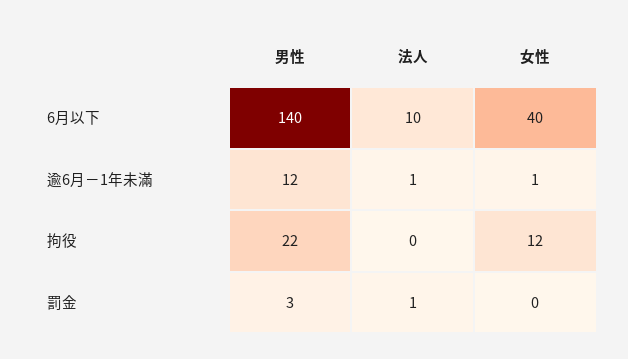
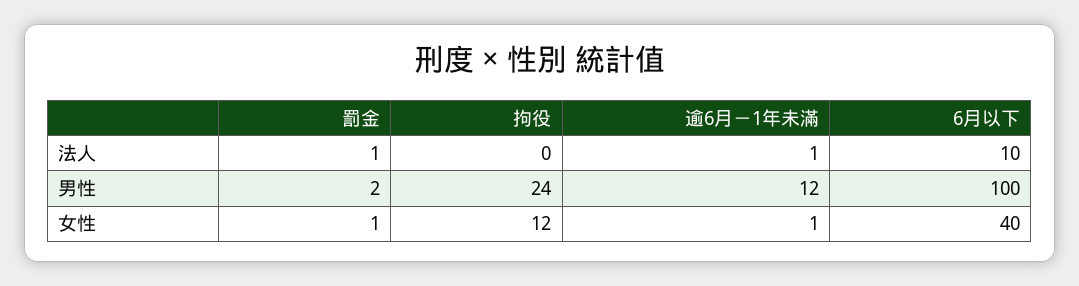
男性, 6月以下: 140 -> 100
男性, 拘役: 22 -> 24
男性, 罰金: 3 -> 2
女性, 罰金: 0 -> 1

